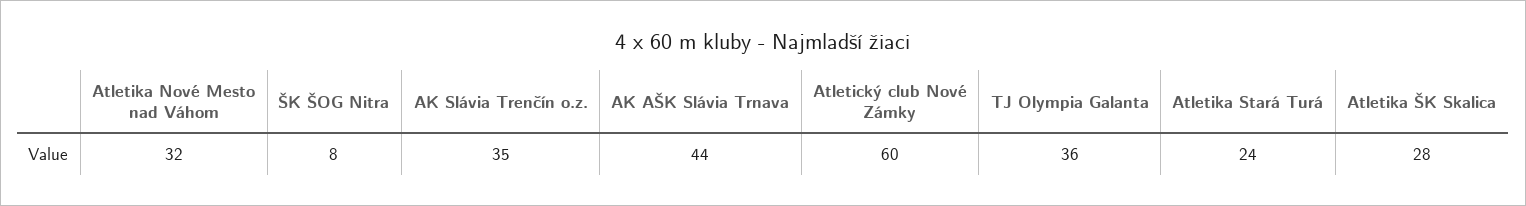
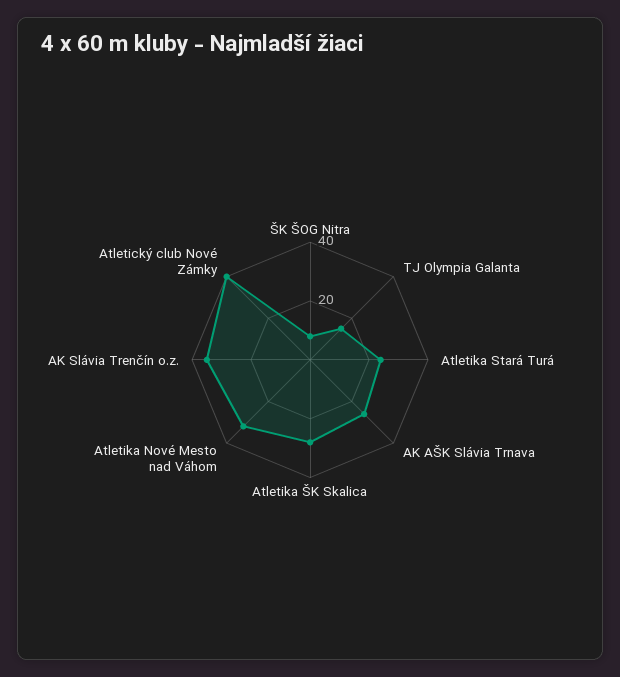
AK AŠK Slávia Trnava: 44 -> 25
Atletický club Nové Zámky: 60 -> 40
TJ Olympia Galanta: 36 -> 15

